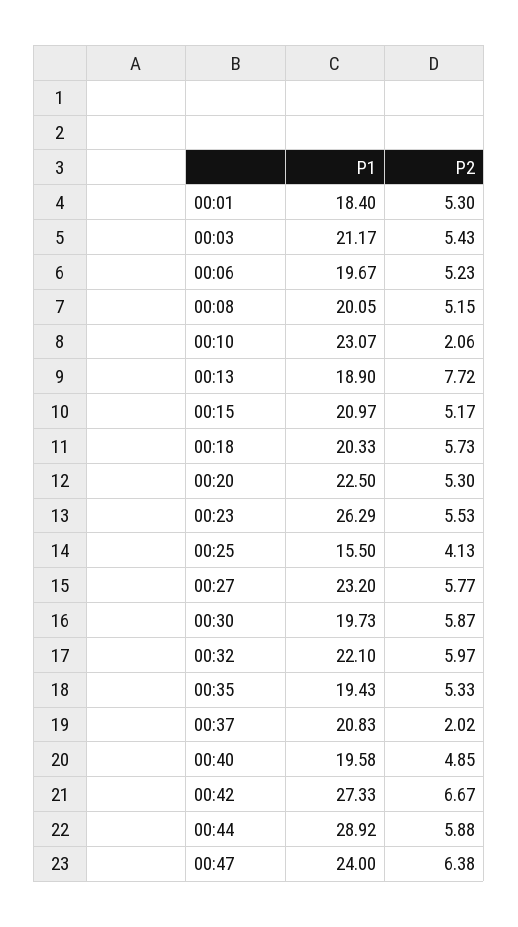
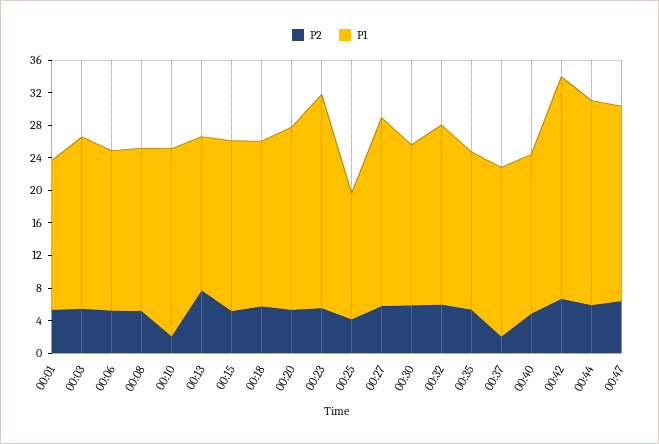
P1, 00:44: 28.92 -> 25

